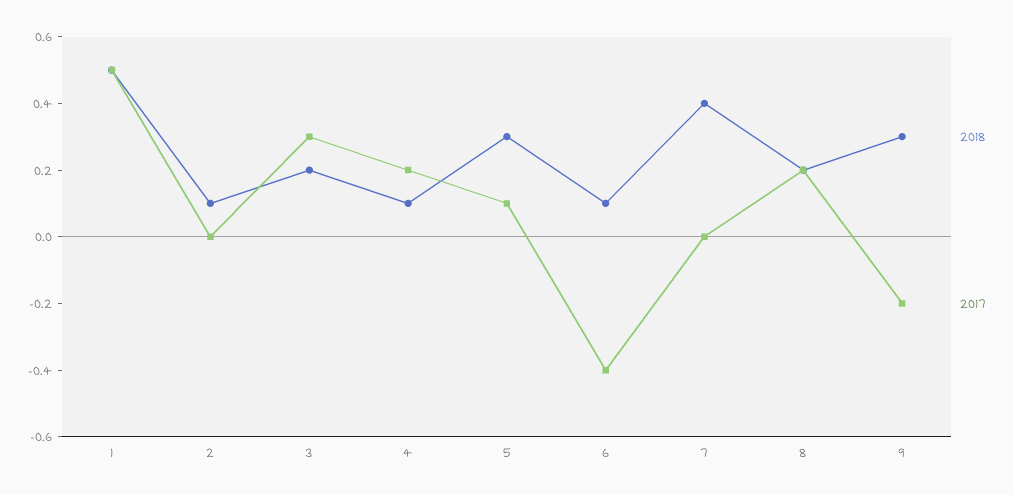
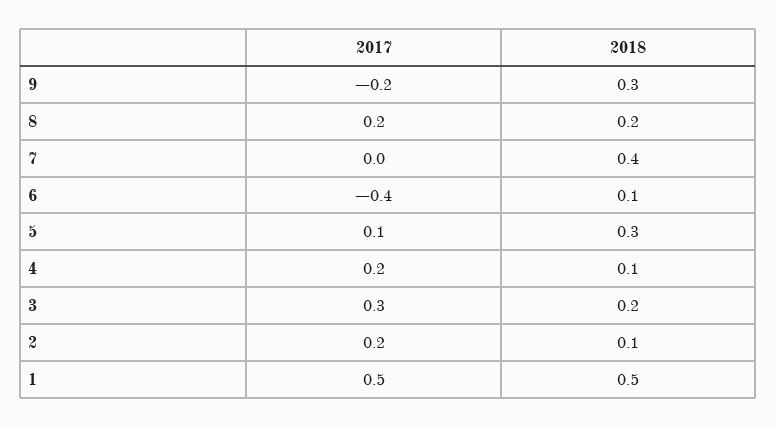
2017, 2: 0 -> 0.2

